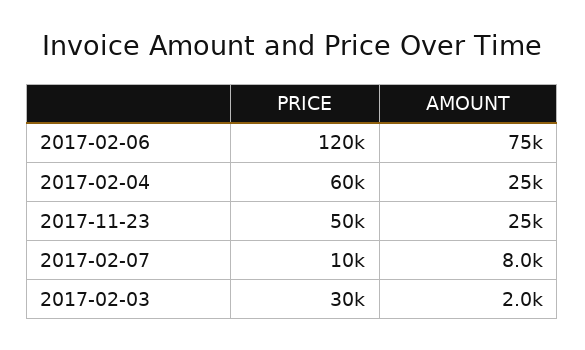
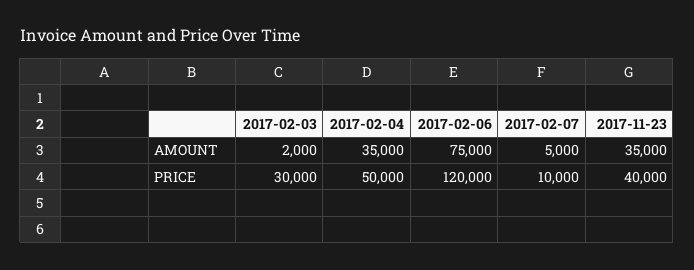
PRICE, 2017-02-04: 60000 -> 50000
AMOUNT, 2017-02-04: 25000 -> 35000
PRICE, 2017-11-23: 50000 -> 40000
AMOUNT, 2017-11-23: 25000 -> 35000
AMOUNT, 2017-02-07: 8000 -> 5000

